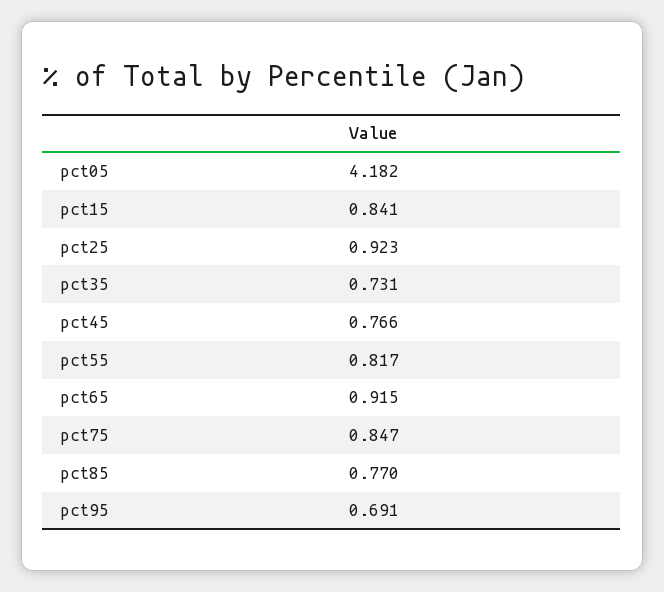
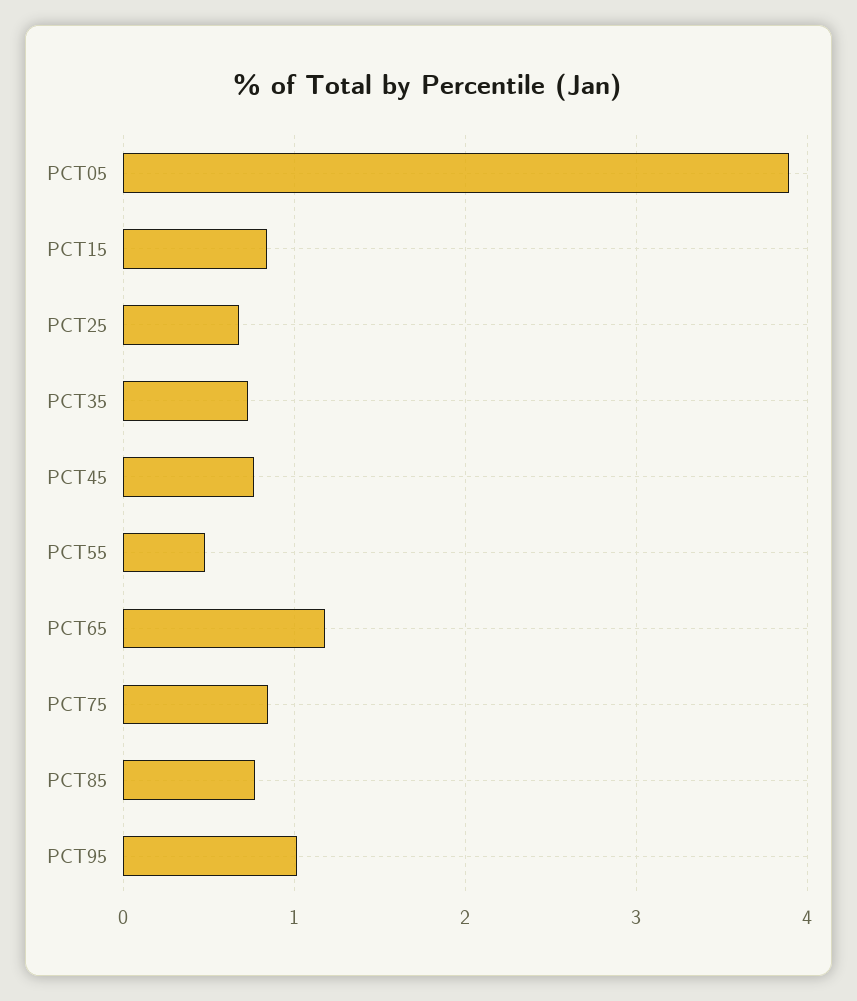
pct05: 4.182 -> 3.9
pct25: 0.923 -> 0.7
pct55: 0.817 -> 0.5
pct65: 0.915 -> 1.2
pct95: 0.691 -> 1

